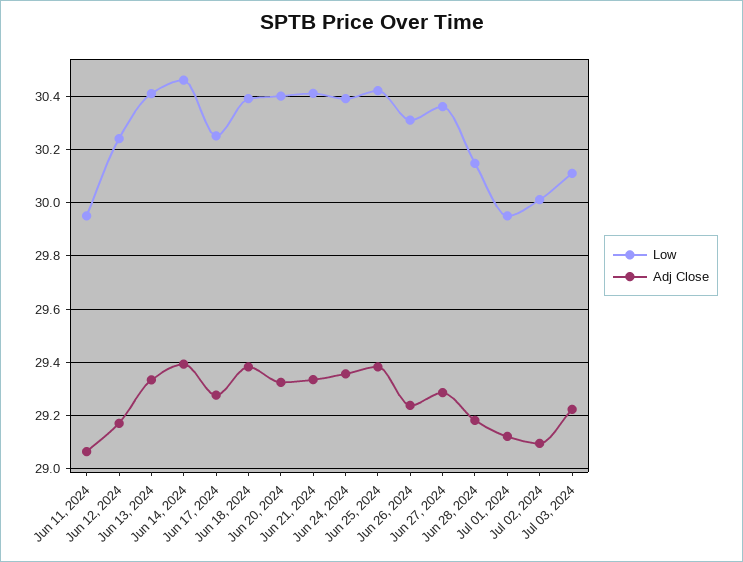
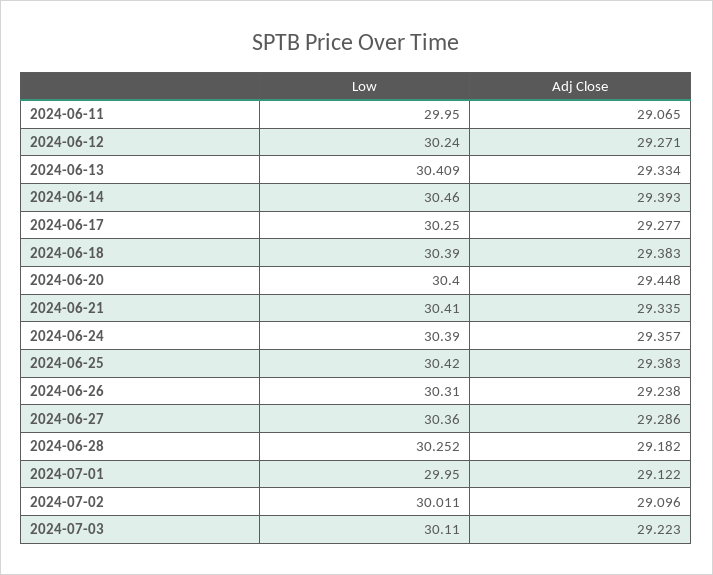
Adj Close, Jun 12, 2024: 29.175 -> 29.271
Adj Close, Jun 20, 2024: 29.325 -> 29.448
Low, Jun 28, 2024: 30.15 -> 30.252

